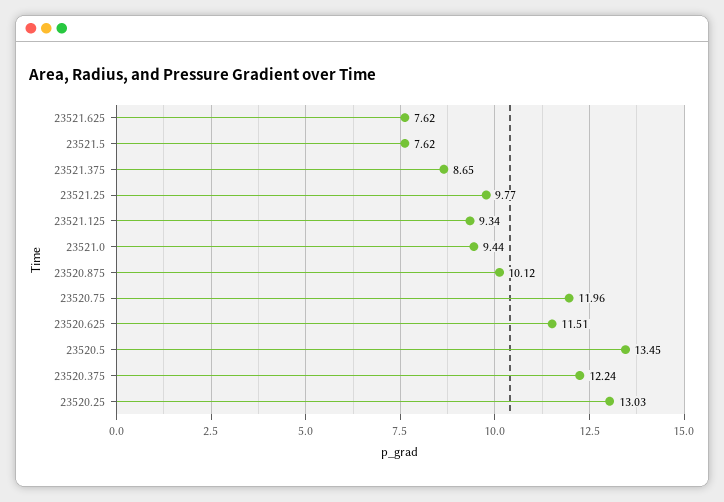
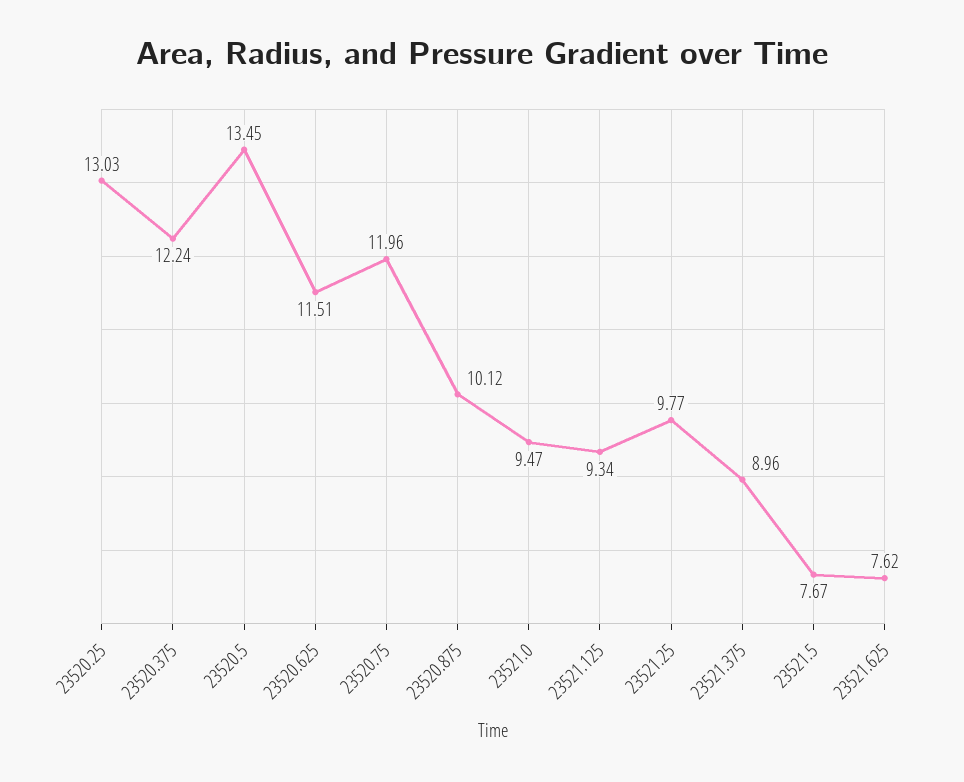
23521.5: 7.62 -> 7.67
23521.375: 8.65 -> 8.96
23521.0: 9.44 -> 9.47

